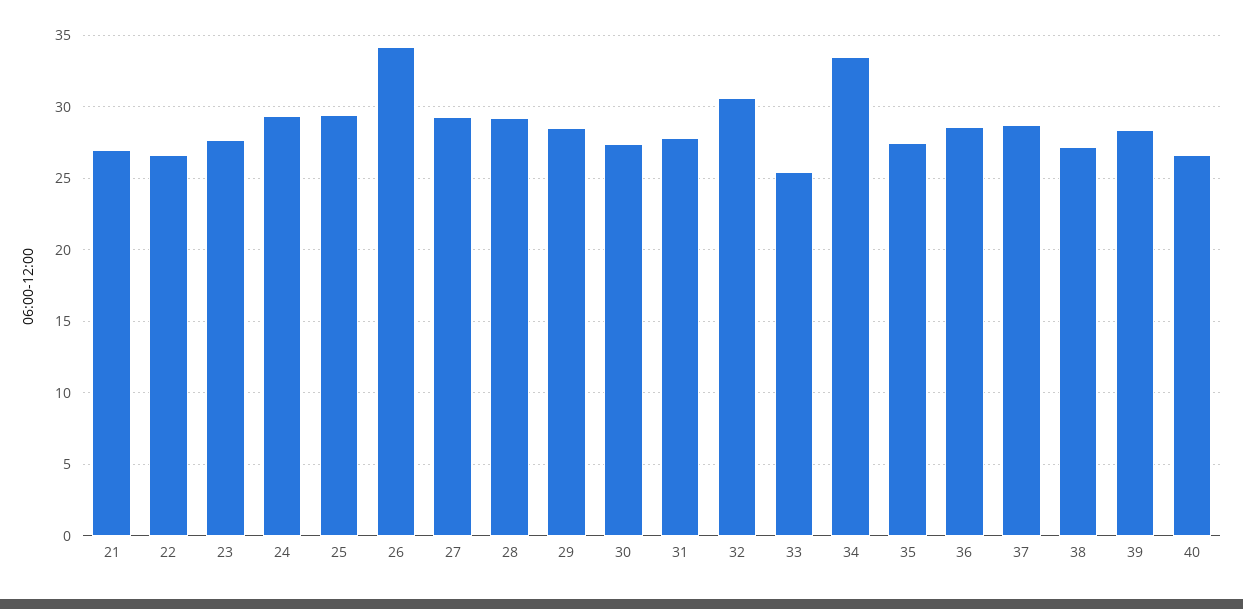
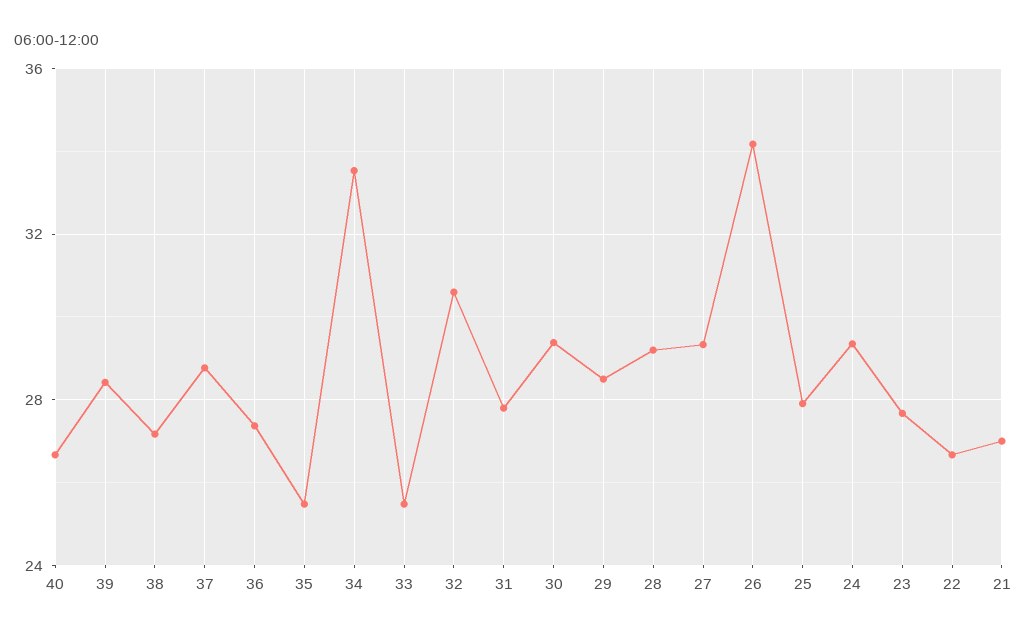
25: 29.5 -> 28
30: 27.5 -> 29.5
35: 27.5 -> 25.5
36: 28.5 -> 27.5

